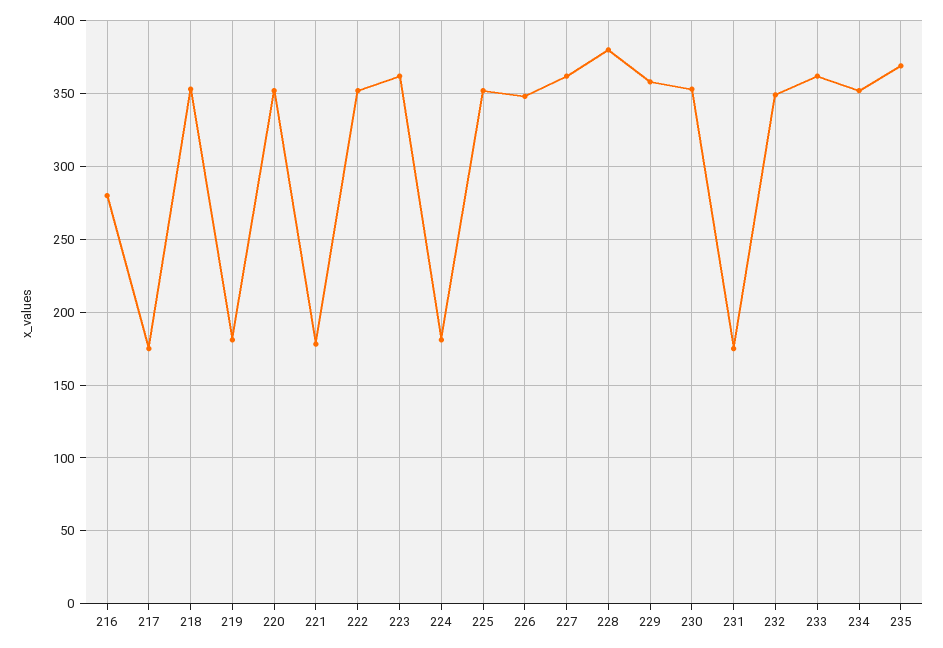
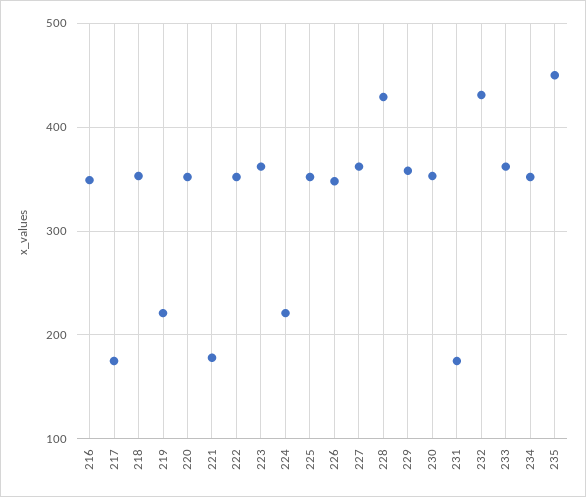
216: 280 -> 350
219: 180 -> 220
224: 180 -> 220
228: 380 -> 430
232: 350 -> 430
235: 370 -> 450

